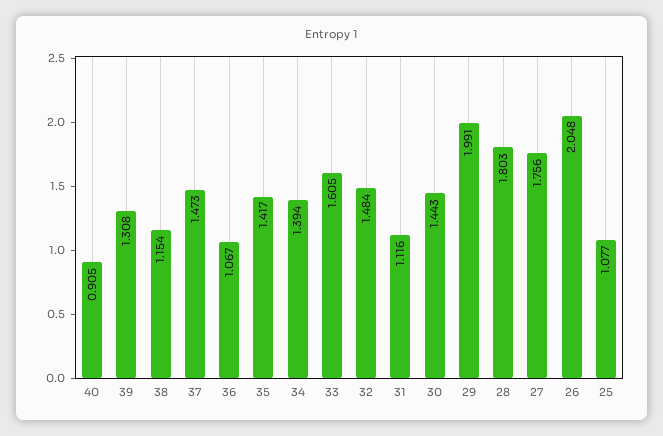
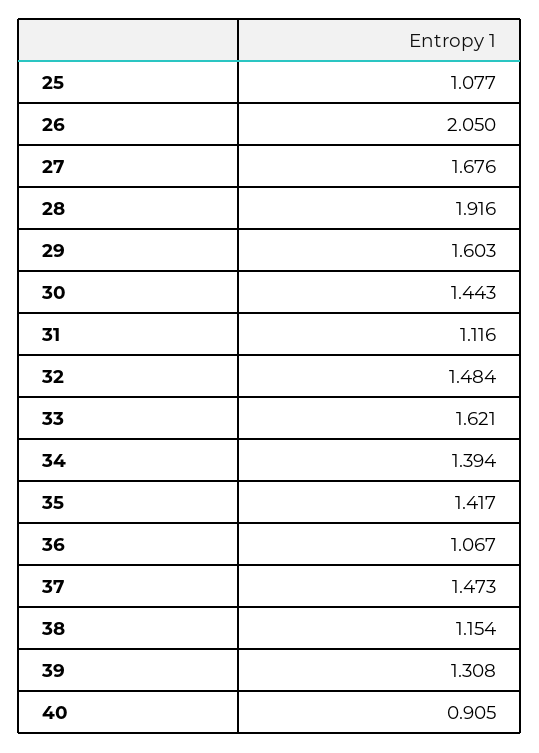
33: 1.605 -> 1.621
29: 1.991 -> 1.603
28: 1.803 -> 1.916
27: 1.756 -> 1.676
26: 2.048 -> 2.05

